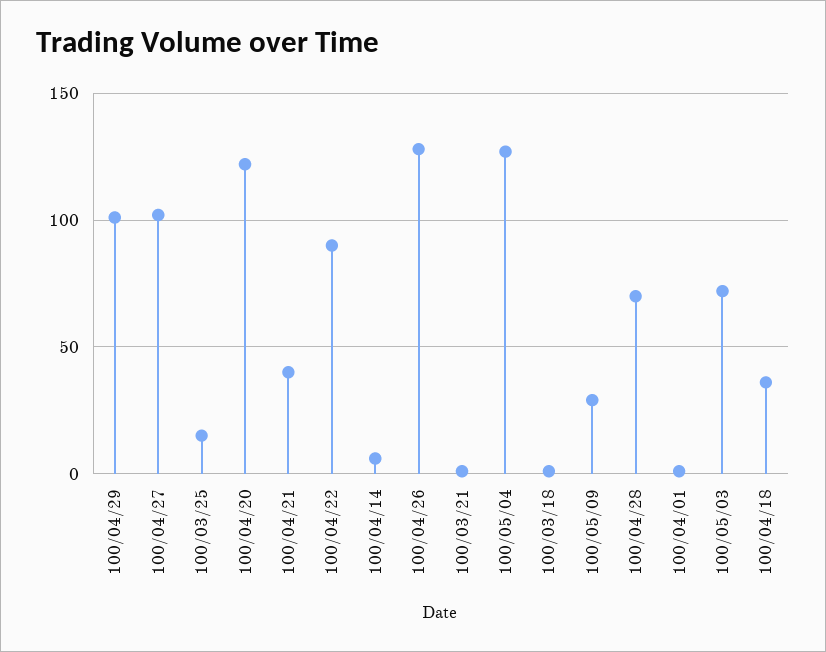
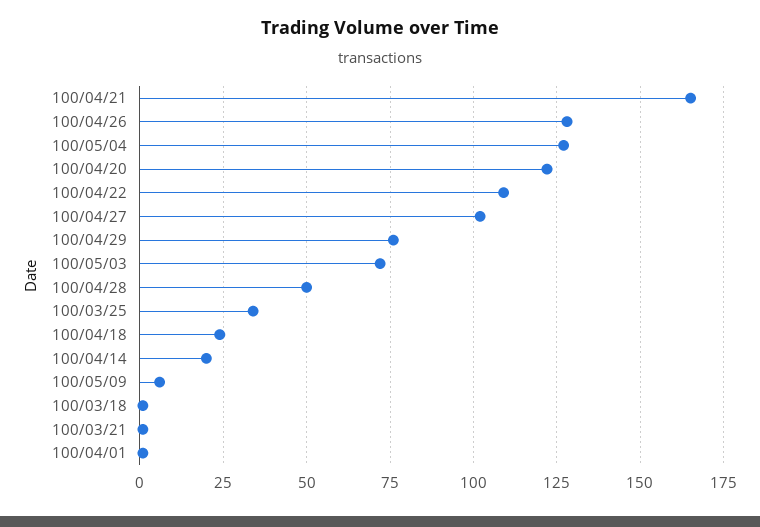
100/04/29: 100 -> 75
100/03/25: 15 -> 35
100/04/21: 40 -> 165
100/04/22: 90 -> 110
100/04/14: 5 -> 20
100/05/09: 30 -> 5
100/04/28: 70 -> 50
100/04/18: 35 -> 25

